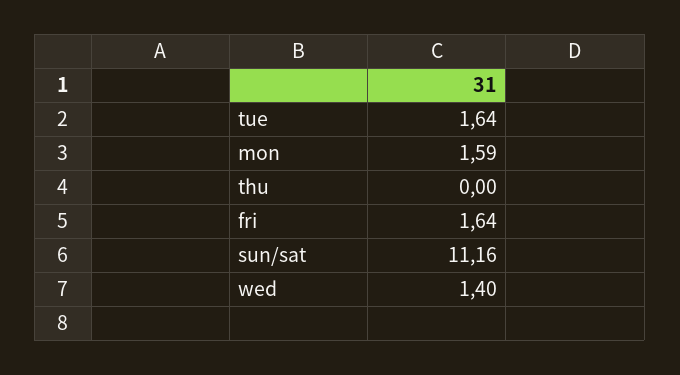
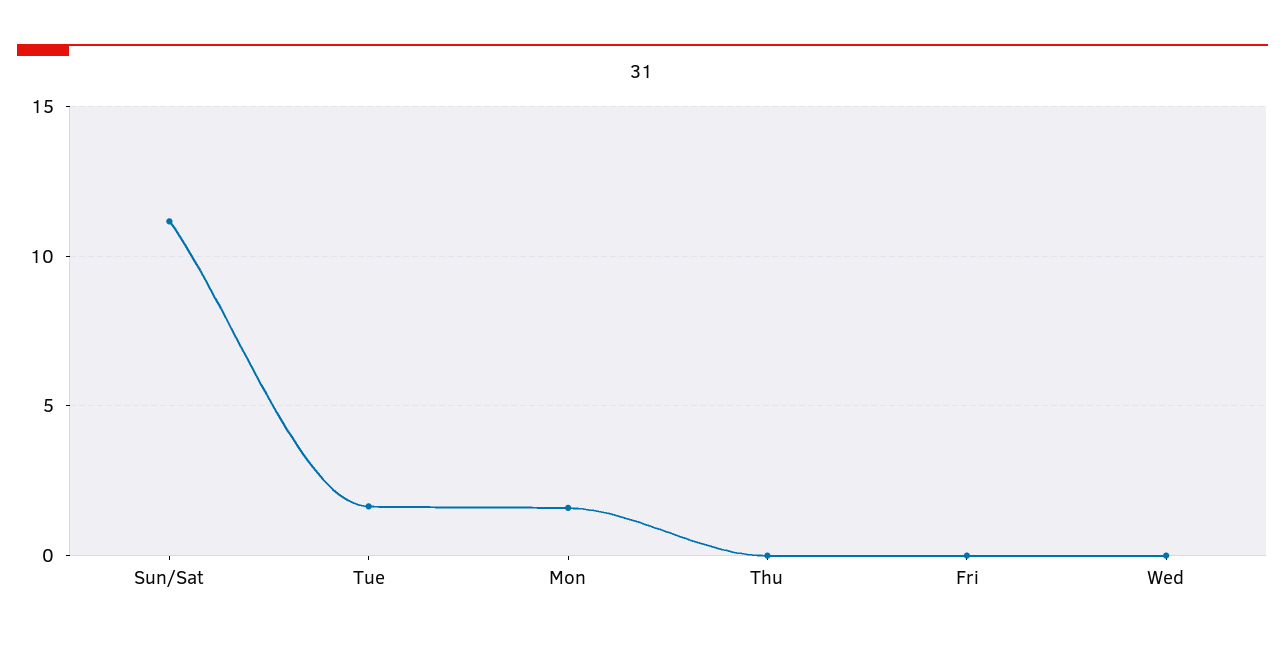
fri: 1.64 -> 0
wed: 1.4 -> 0

